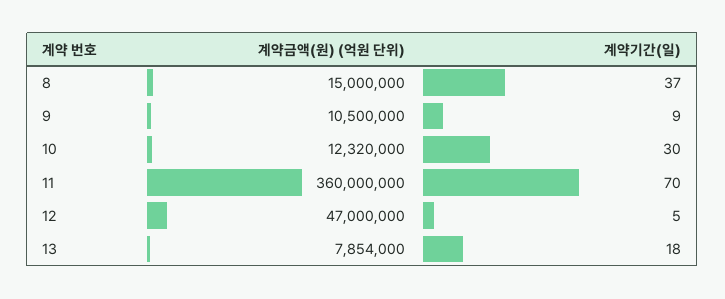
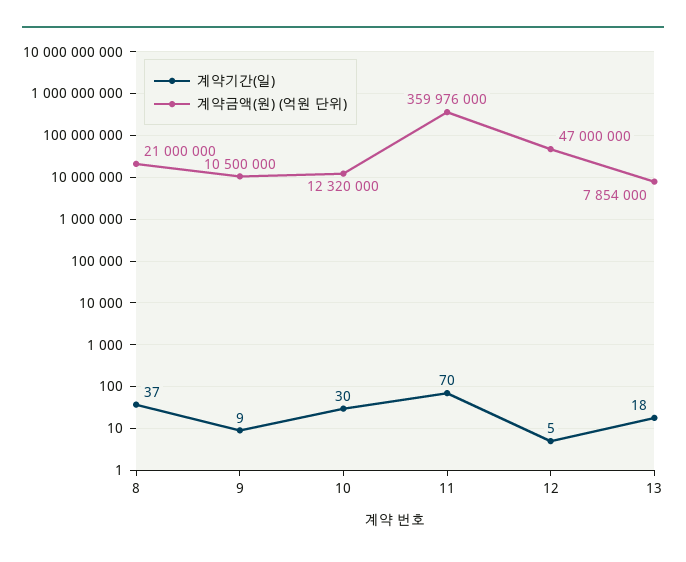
계약금액(원) (억원 단위), 8: 15000000 -> 21000000
계약금액(원) (억원 단위), 11: 360000000 -> 359976000

